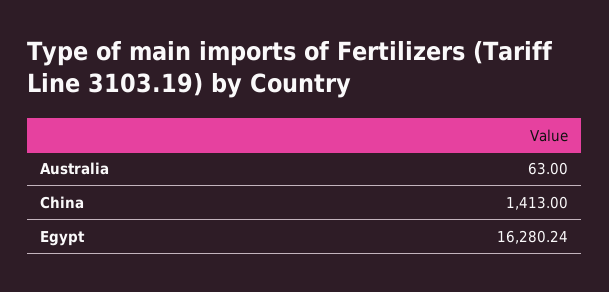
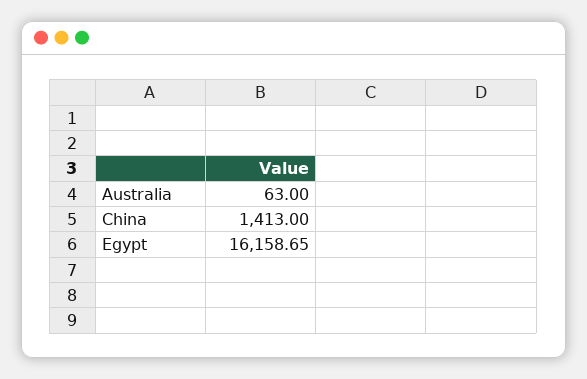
Egypt: 16280.24 -> 16158.65

